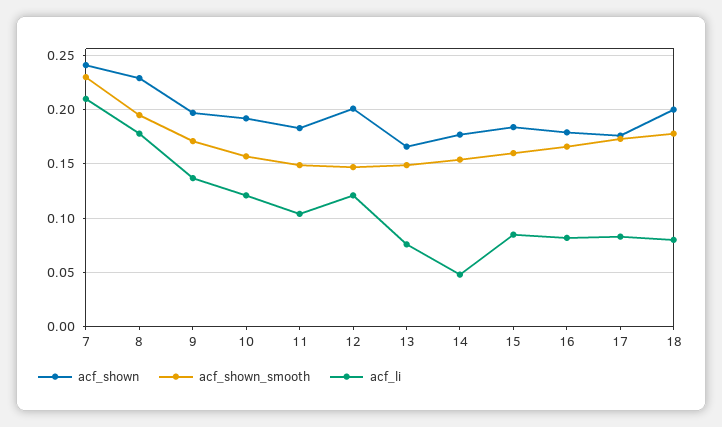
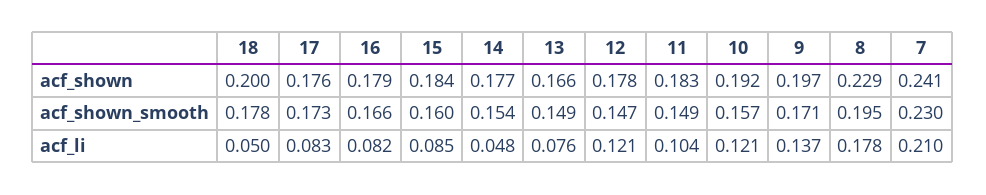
acf_shown, 12: 0.2 -> 0.178
acf_li, 18: 0.08 -> 0.05

